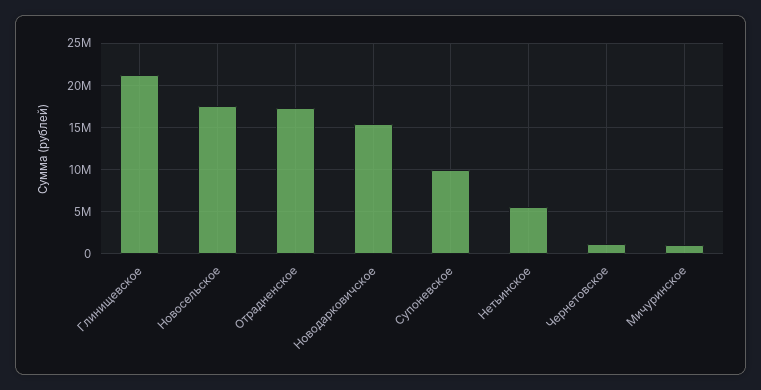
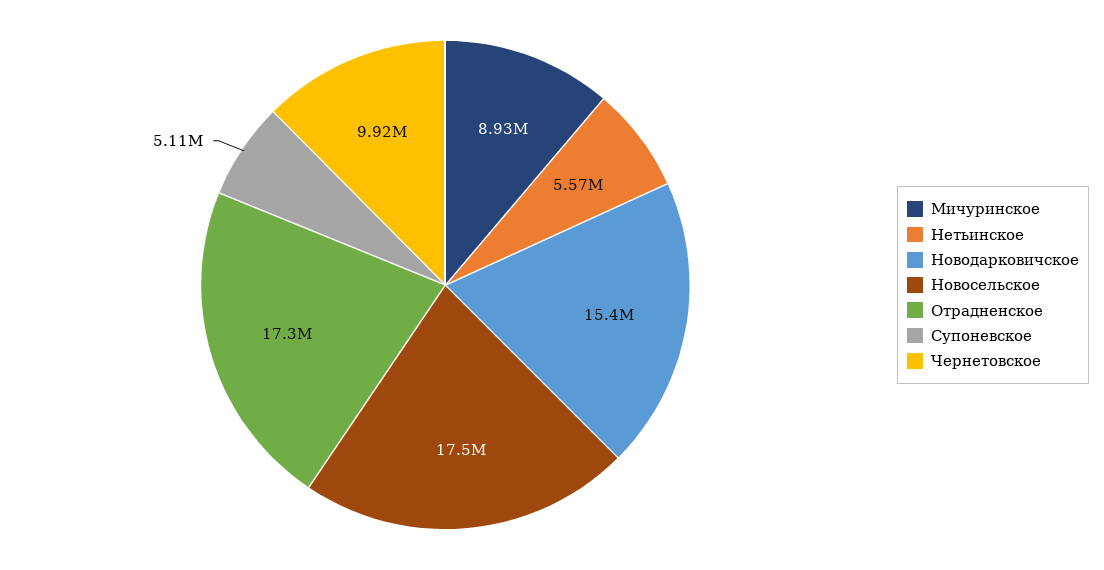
Глинищевское: 21000000 -> none
Супоневское: 10000000 -> 5110000
Чернетовское: 1000000 -> 9920000
Мичуринское: 1000000 -> 8930000

